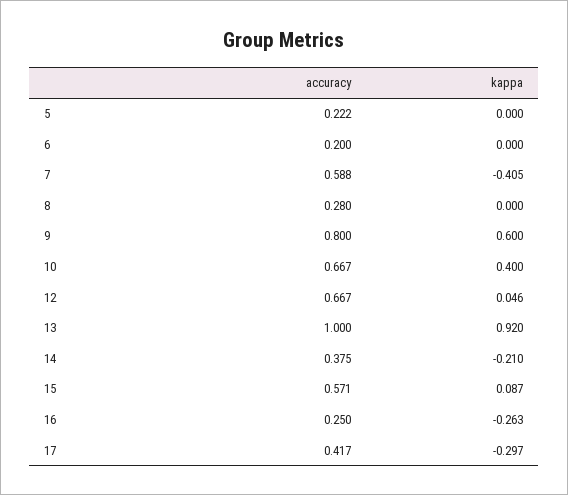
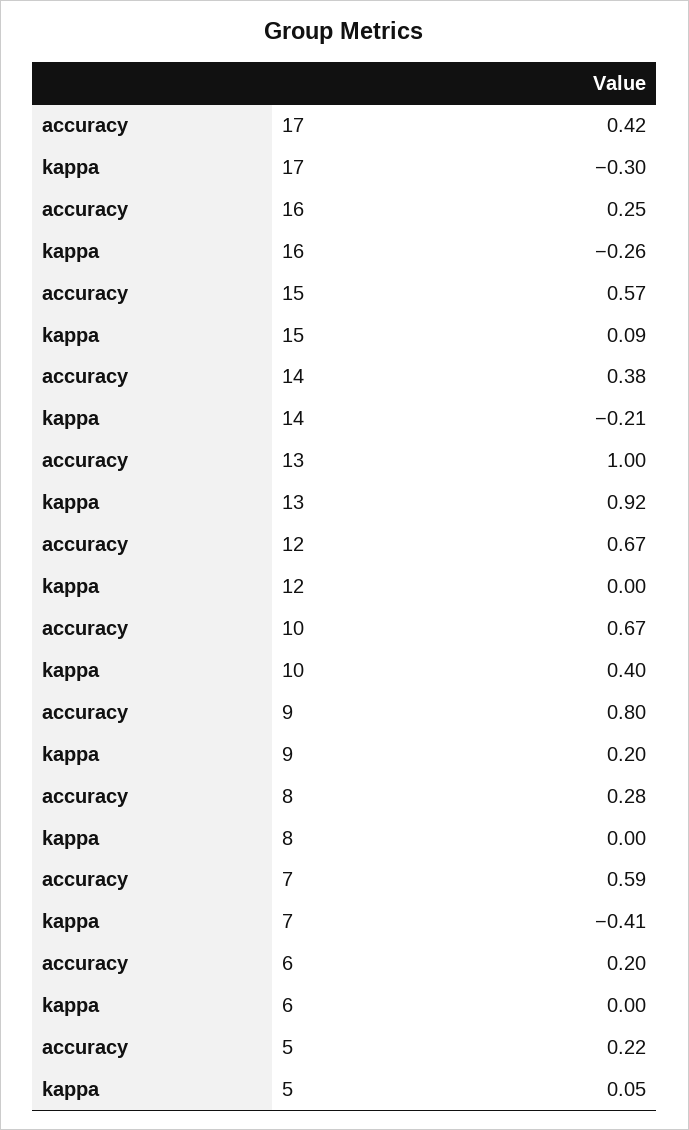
kappa, 5: 0 -> 0.05
kappa, 9: 0.6 -> 0.2
kappa, 12: 0.046 -> 0

